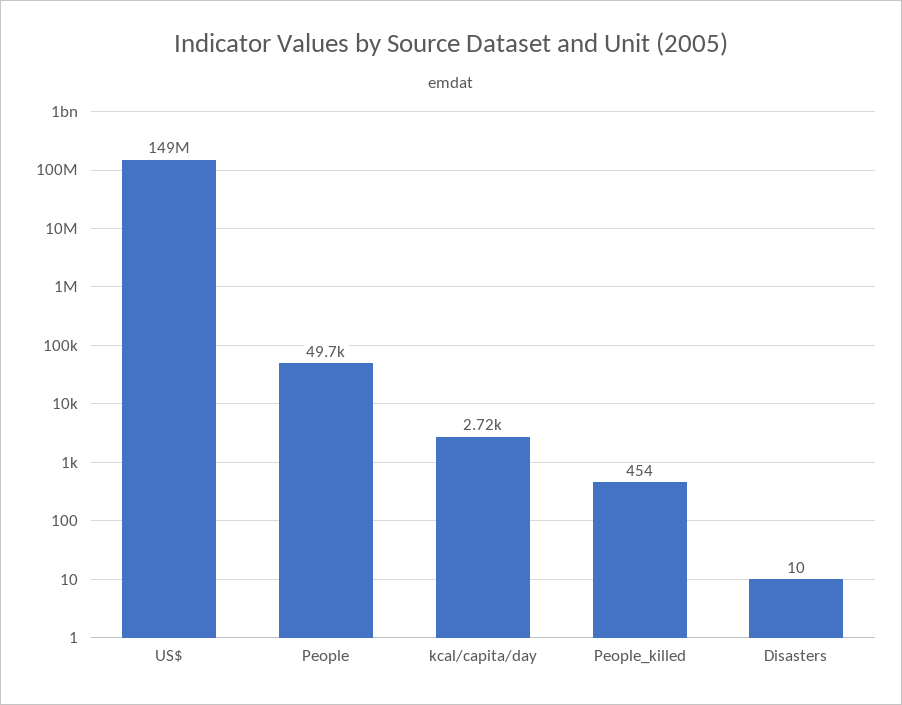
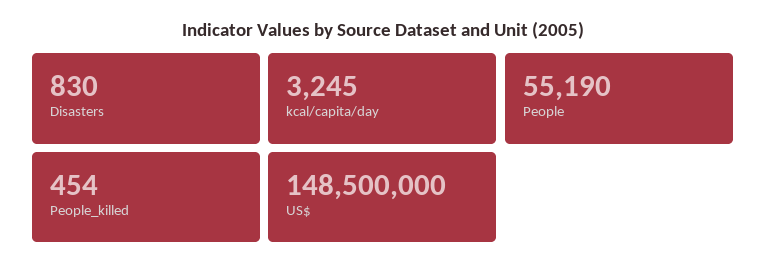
People: 49700 -> 55190
kcal/capita/day: 2720 -> 3245
Disasters: 10 -> 830

